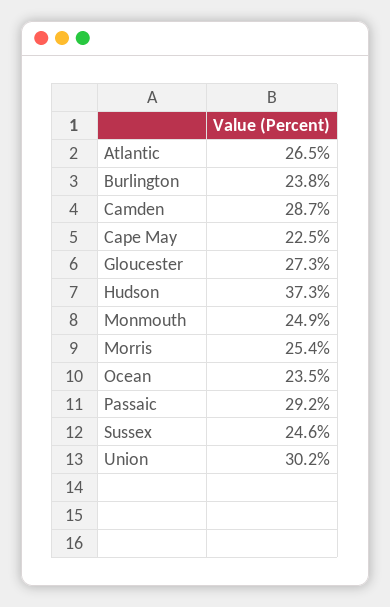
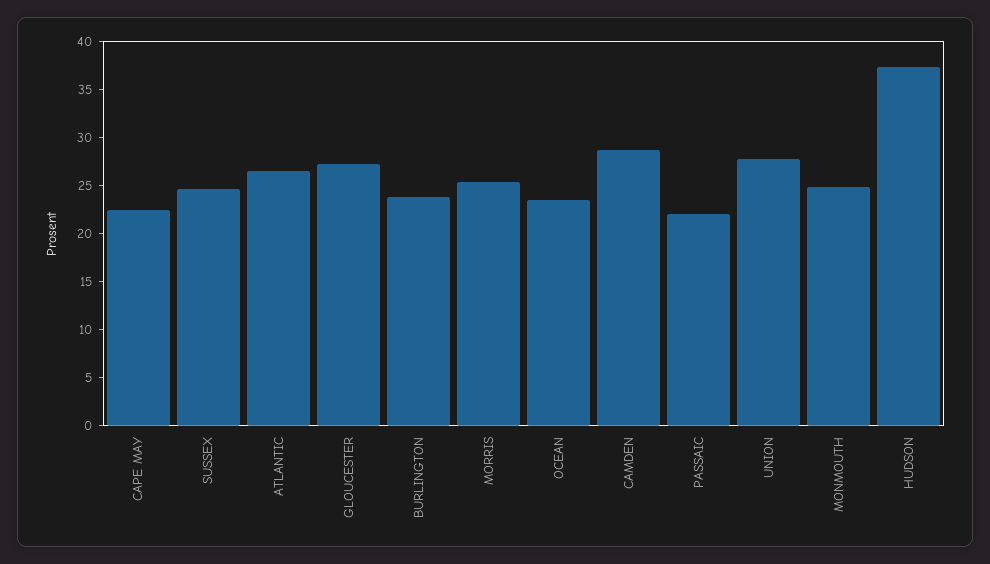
Passaic: 29.2 -> 22
Union: 30.2 -> 28

